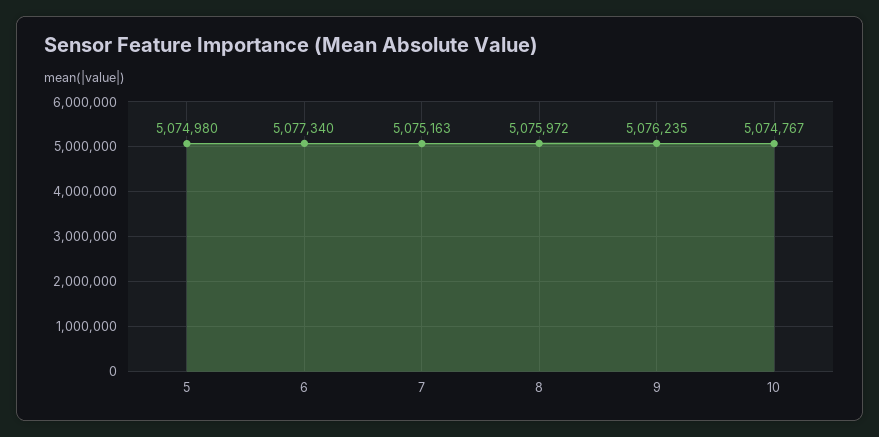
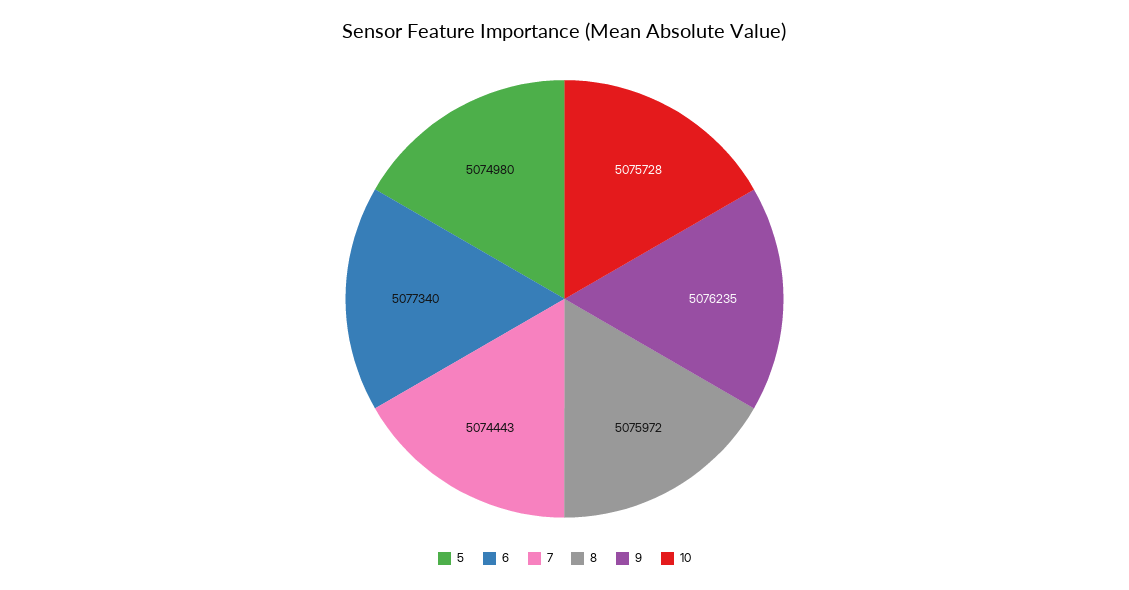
7: 5075163 -> 5074443
10: 5074767 -> 5075728

